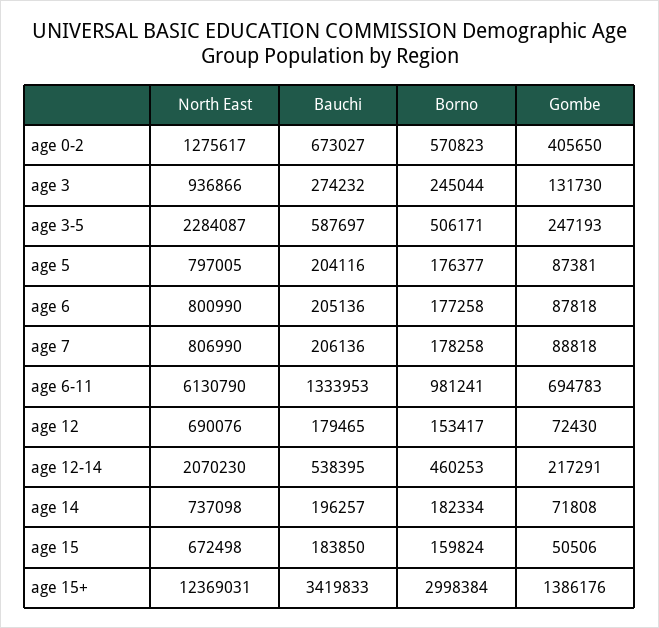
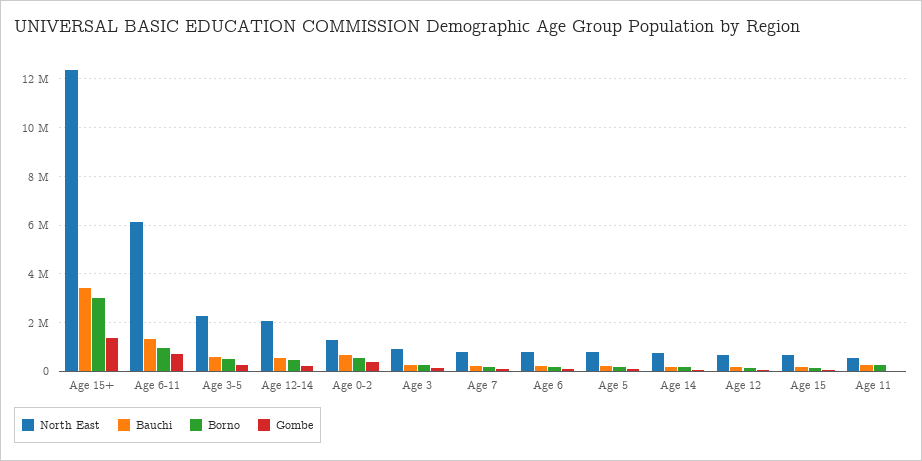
North East, Age 11: none -> 500000
Bauchi, Age 11: none -> 250000
Borno, Age 11: none -> 250000
Gombe, Age 11: none -> 0

